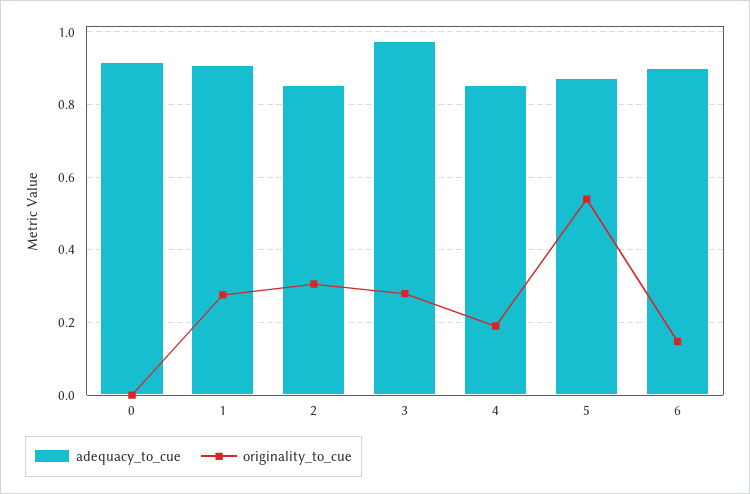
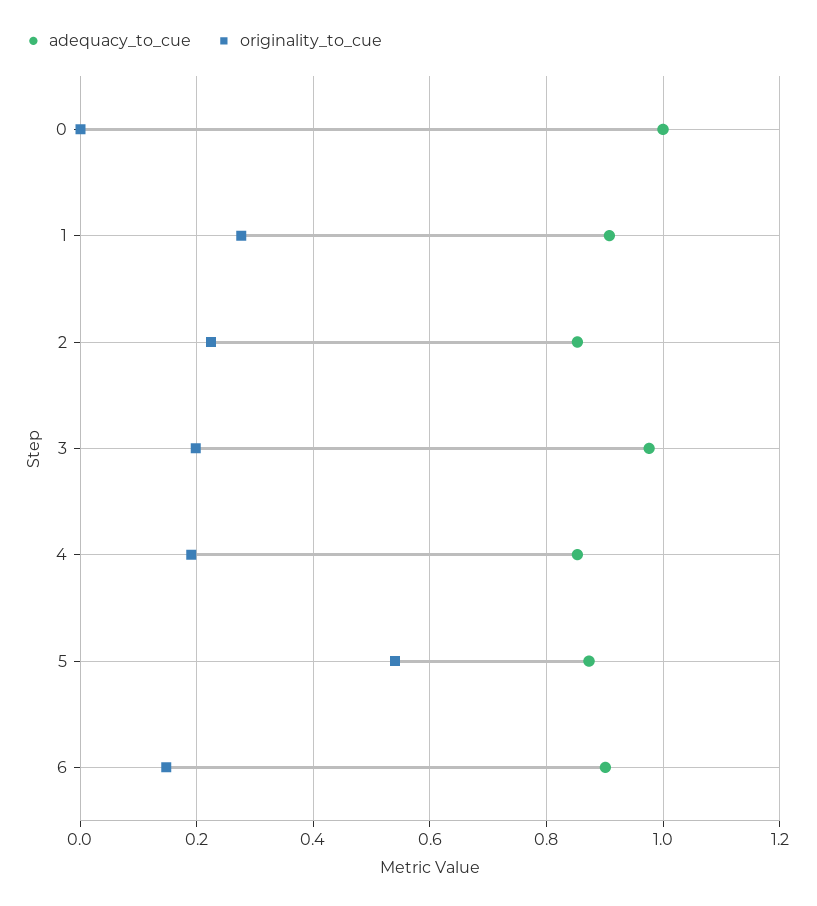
adequacy_to_cue, 0: 0.92 -> 1
originality_to_cue, 2: 0.3 -> 0.22
originality_to_cue, 3: 0.28 -> 0.2

